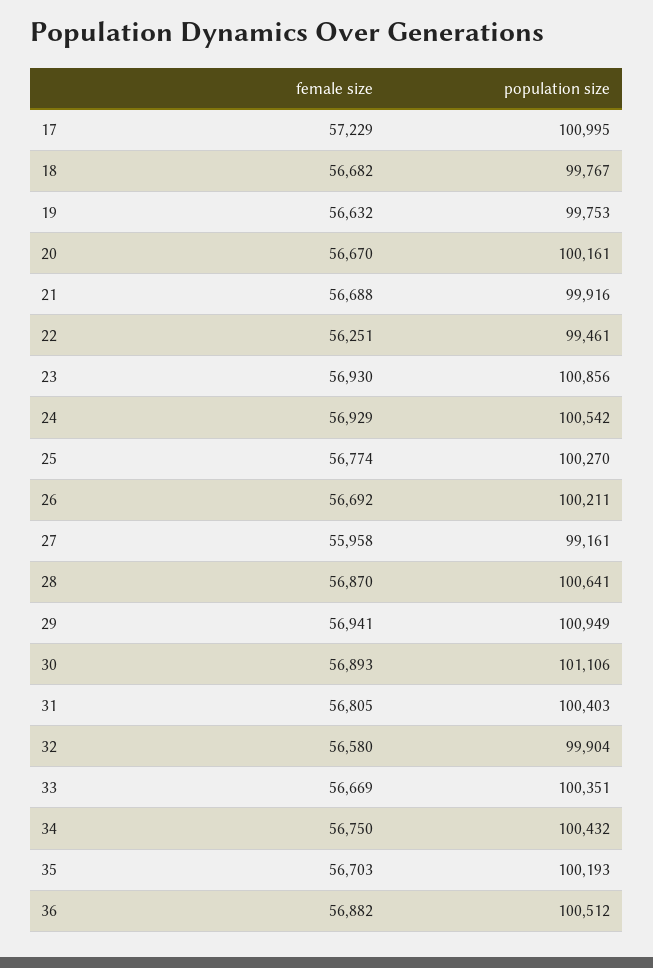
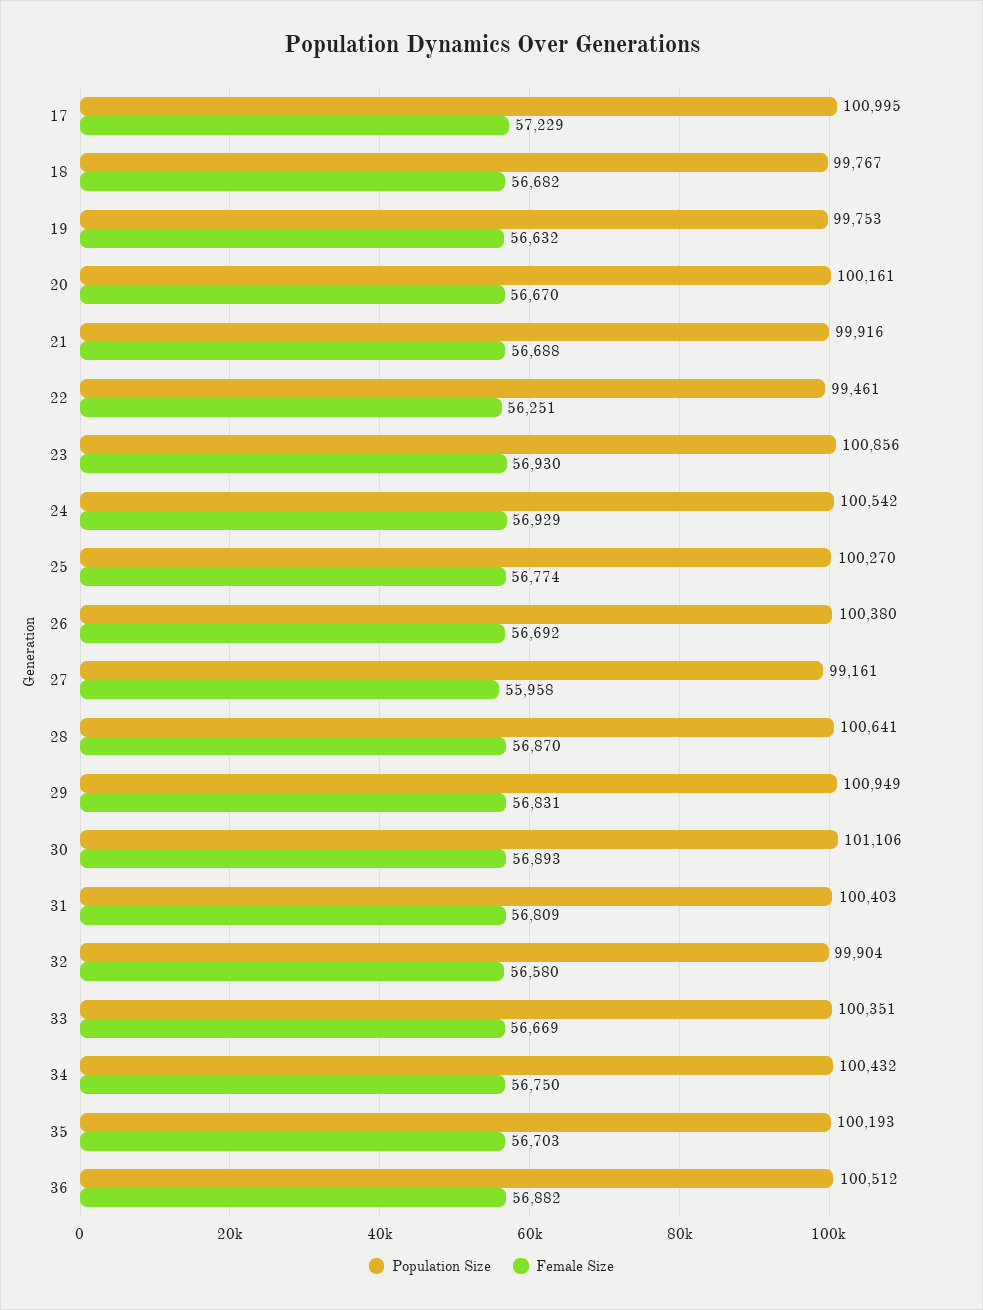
population size, 26: 100211 -> 100380
female size, 29: 56941 -> 56831
female size, 31: 56805 -> 56809

